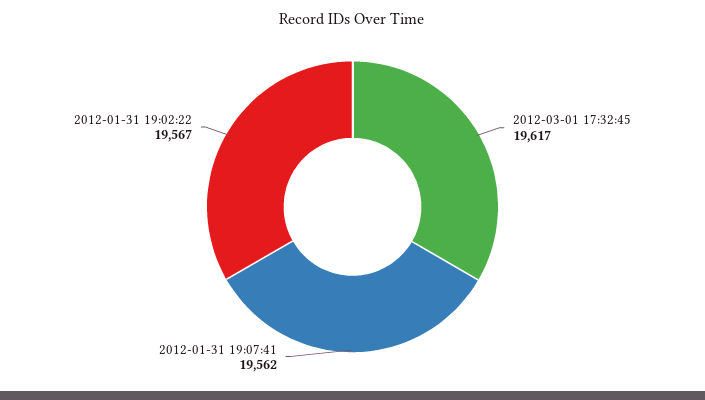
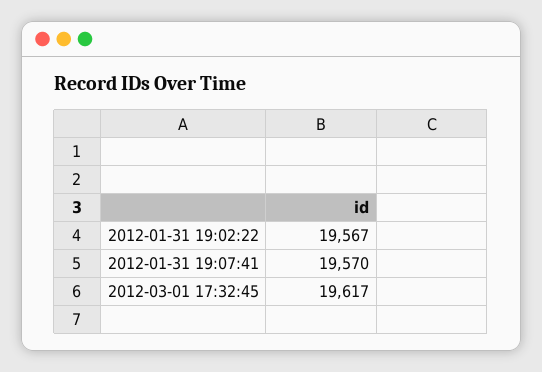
2012-01-31 19:07:41: 19562 -> 19570

